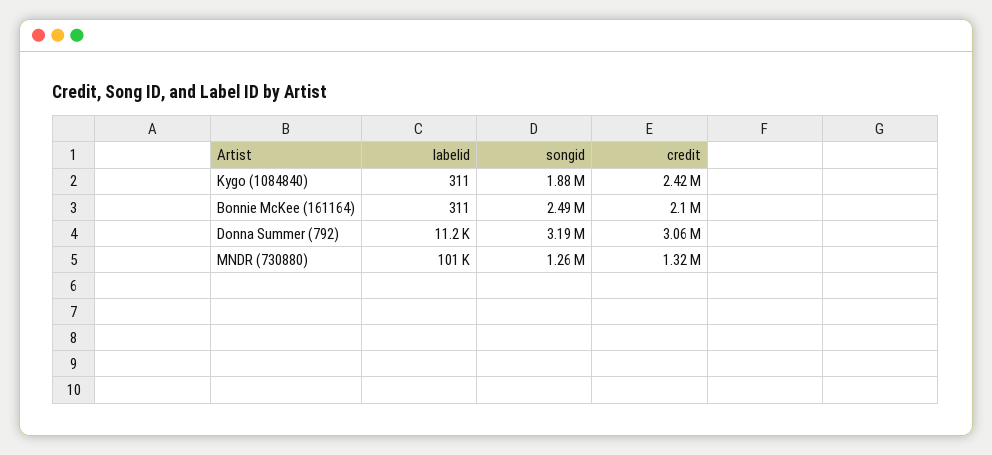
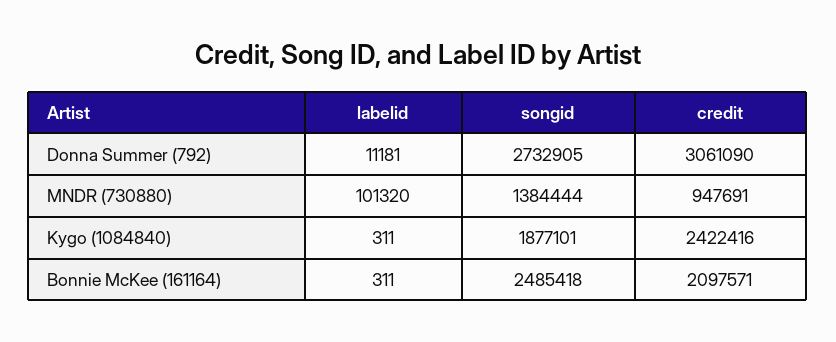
songid, Donna Summer (792): 3190000 -> 2732905
songid, MNDR (730880): 1260000 -> 1384444
credit, MNDR (730880): 1320000 -> 947691

